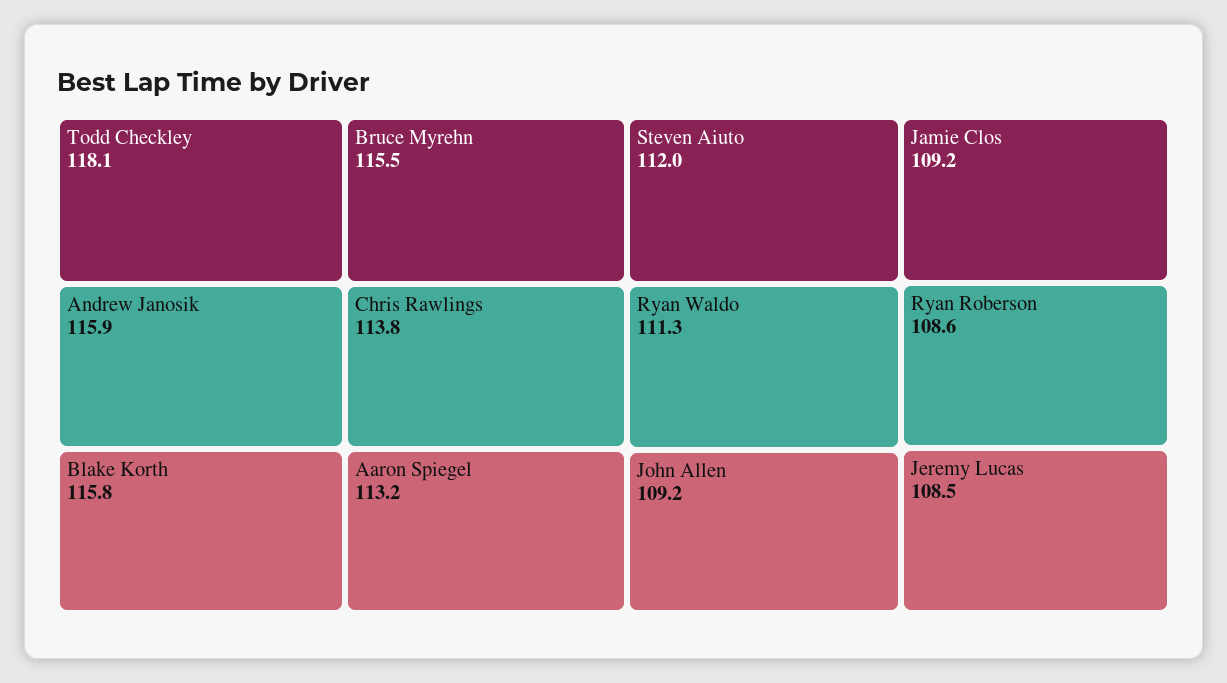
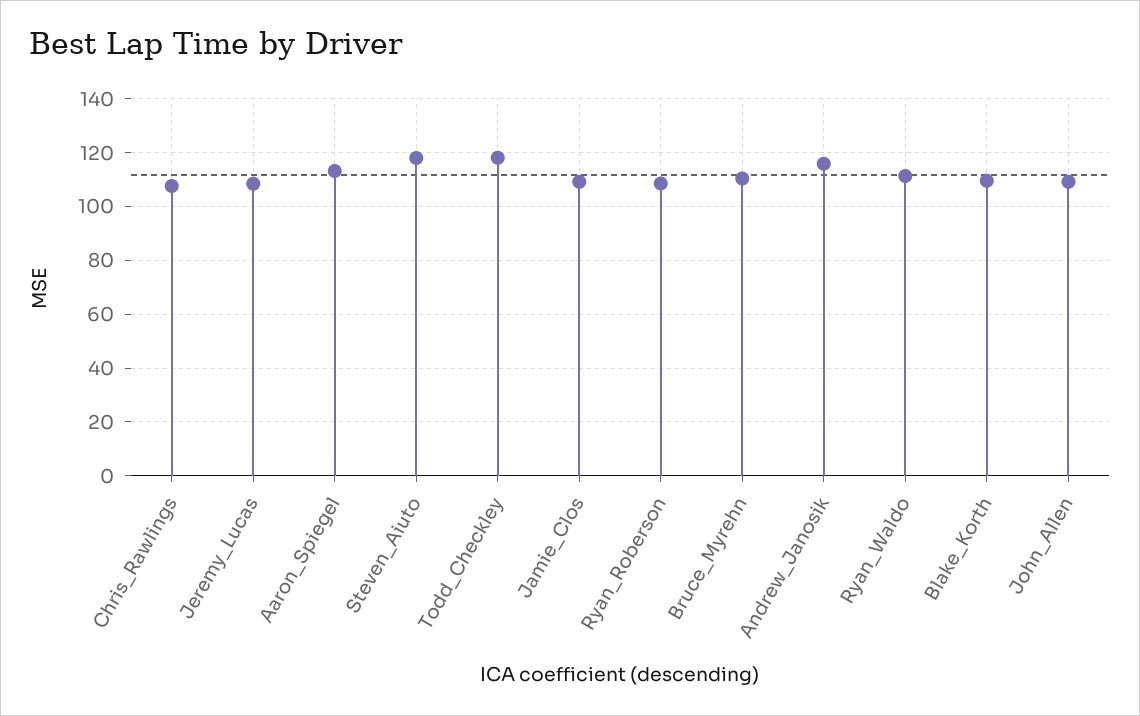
Blake Korth: 115.8 -> 110
Bruce Myrehn: 115.5 -> 110
Chris Rawlings: 113.8 -> 107.5
Steven Aiuto: 112 -> 117.5

